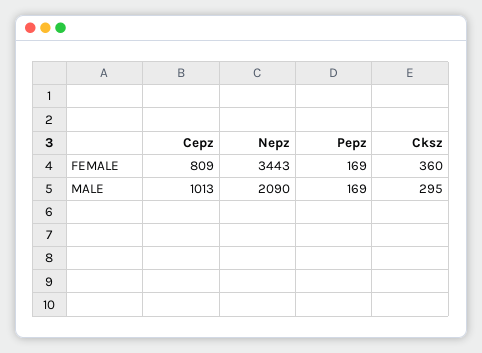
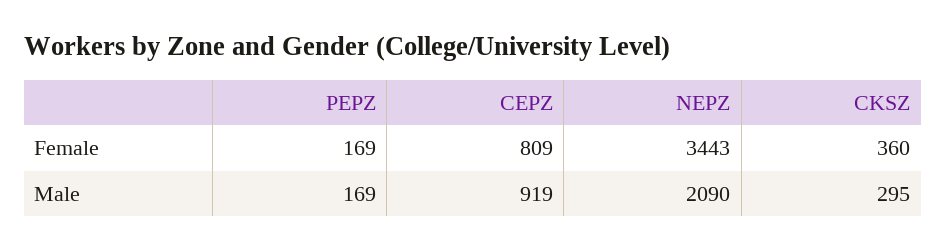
Cepz, MALE: 1013 -> 919

